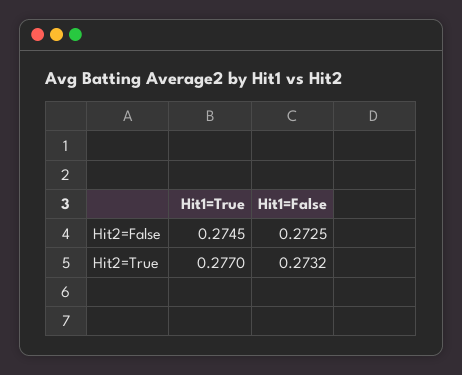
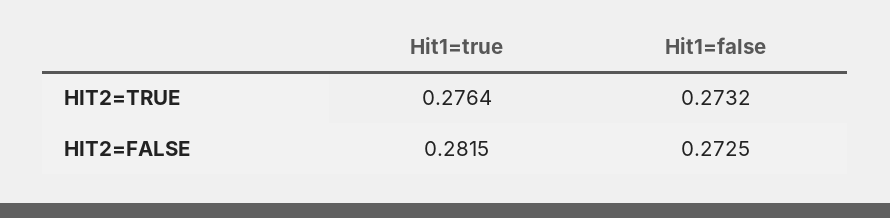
Hit1=True, Hit2=False: 0.2745 -> 0.2815
Hit1=True, Hit2=True: 0.277 -> 0.2764

